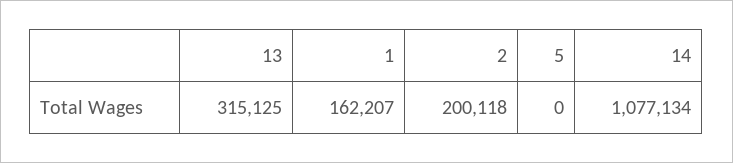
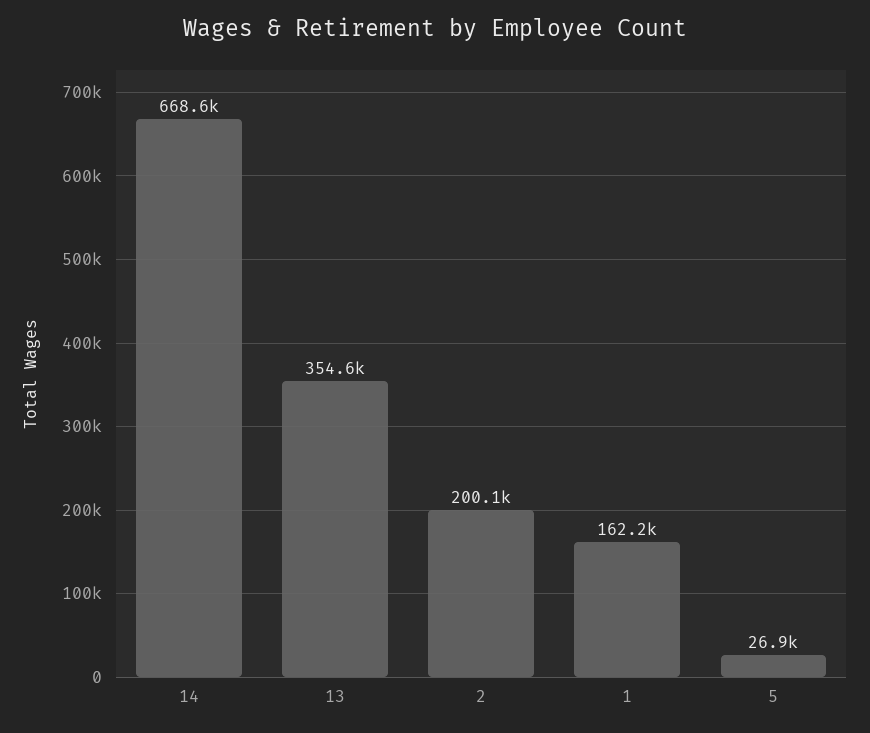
13: 315125 -> 354600
5: 0 -> 26900
14: 1077134 -> 668600

